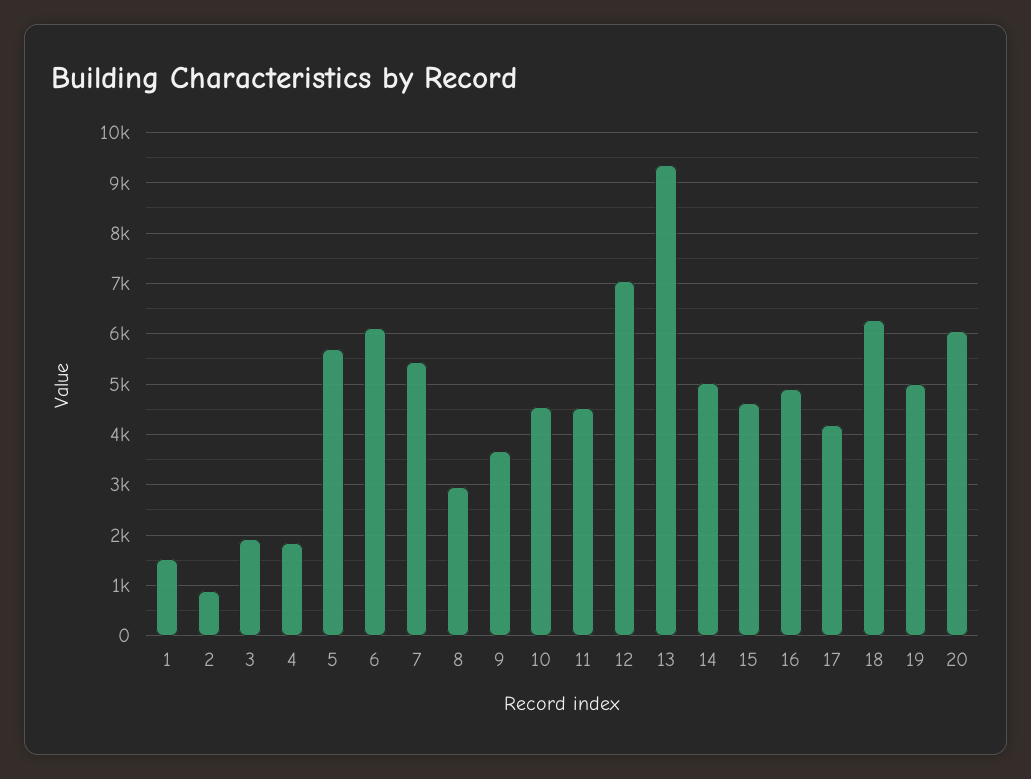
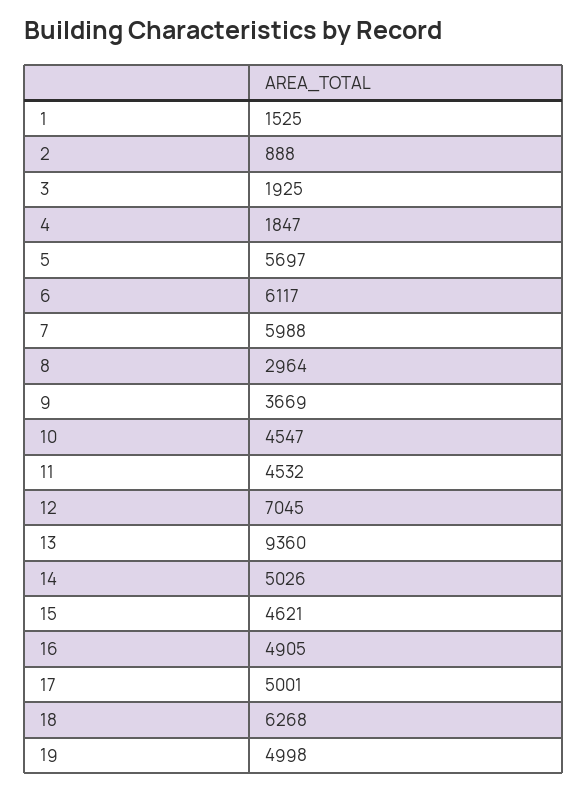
7: 5400 -> 5988
17: 4200 -> 5001
20: 6000 -> none

